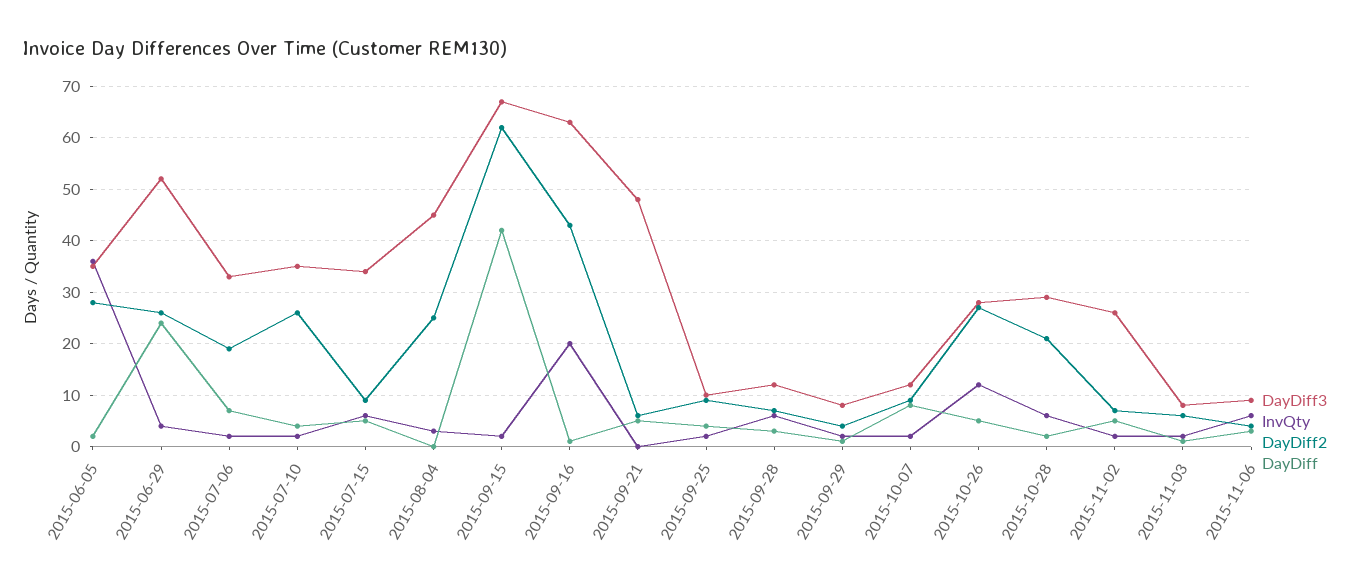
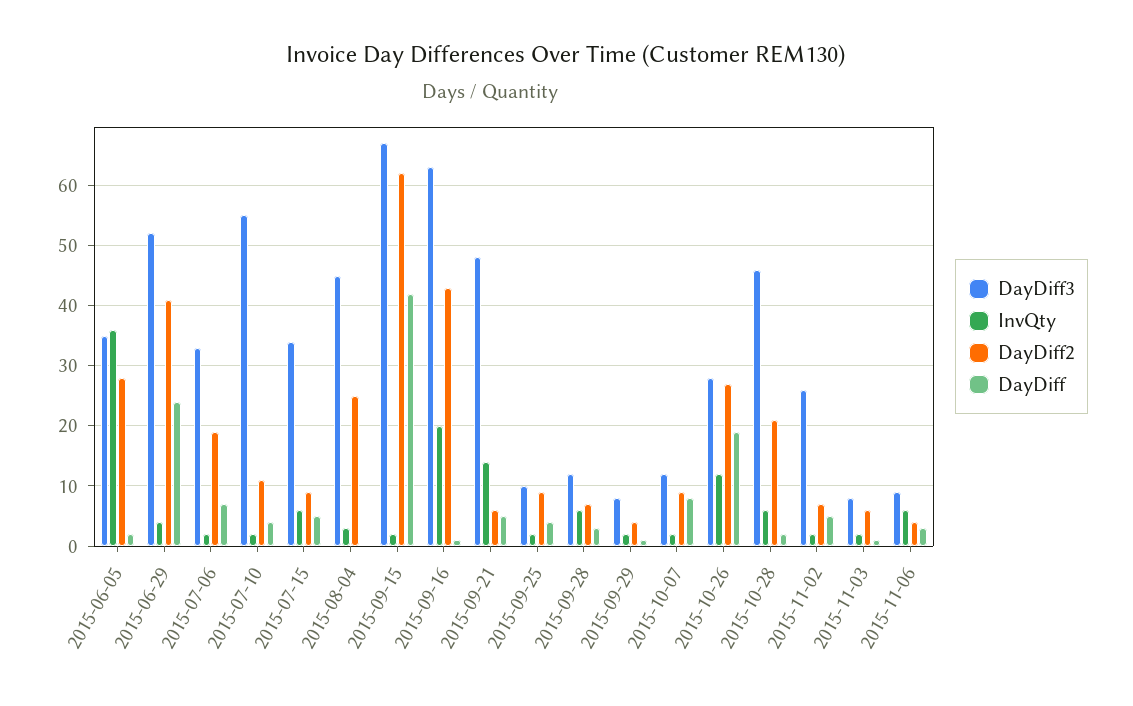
DayDiff2, 2015-06-29: 25 -> 41
DayDiff3, 2015-07-10: 35 -> 55
DayDiff2, 2015-07-10: 25 -> 11
InvQty, 2015-09-21: 0 -> 14
DayDiff, 2015-10-26: 5 -> 19
DayDiff3, 2015-10-28: 30 -> 46

